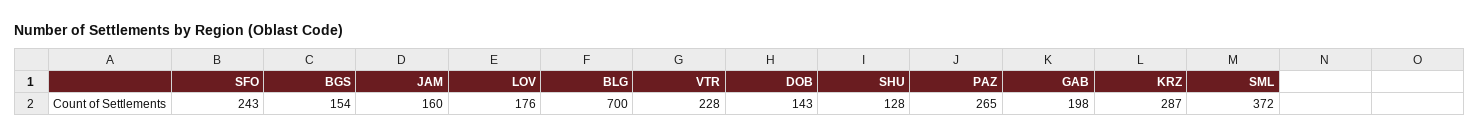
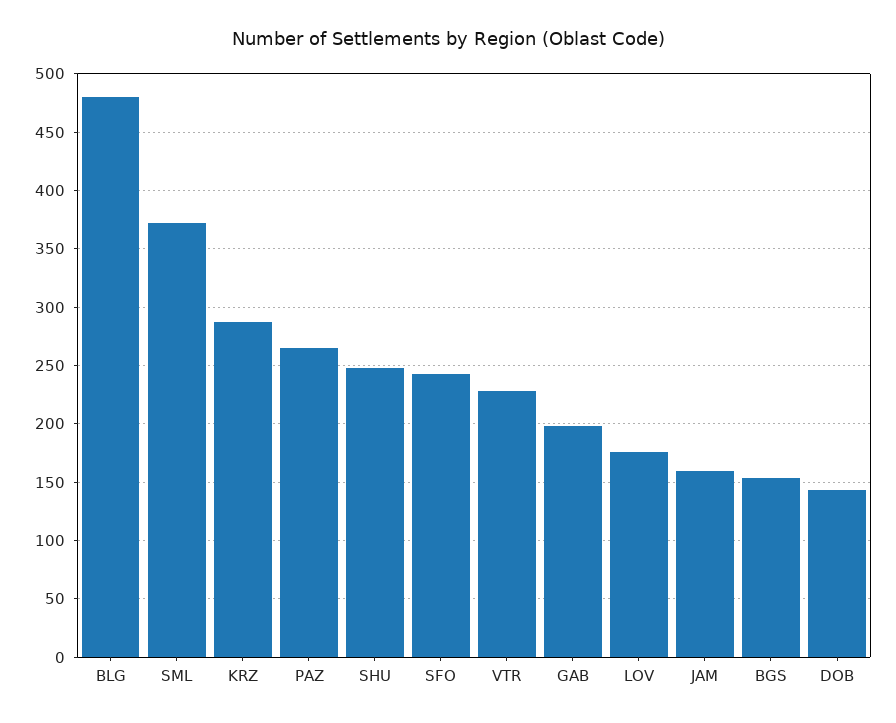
BLG: 700 -> 480
SHU: 128 -> 250

